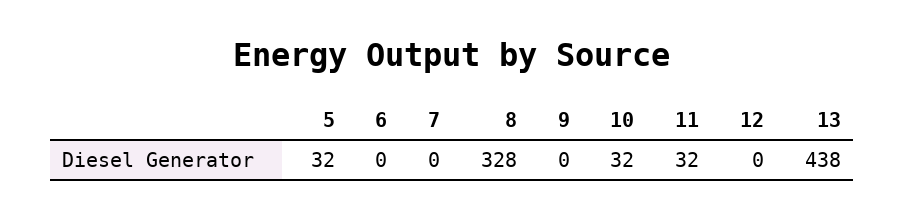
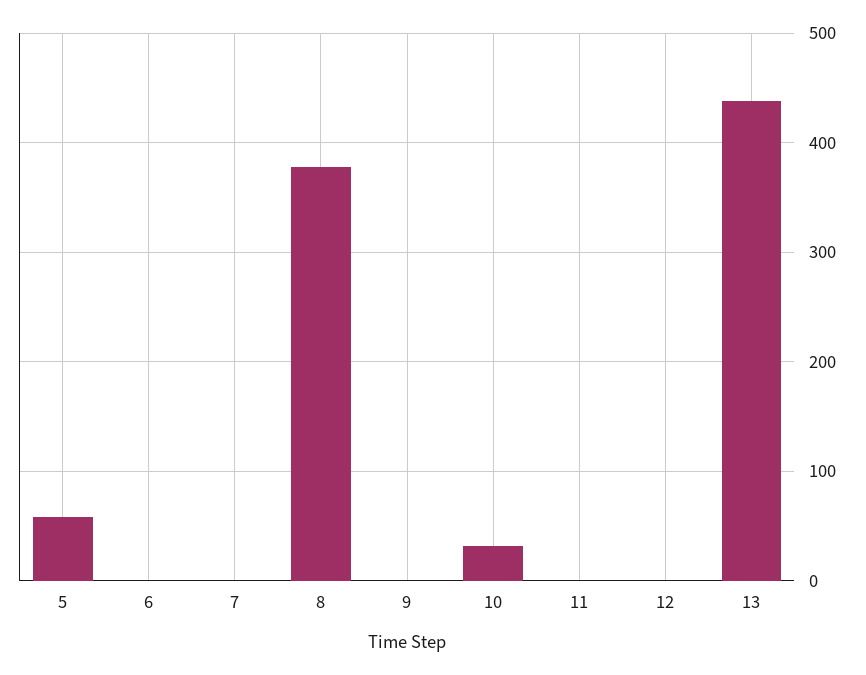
5: 32 -> 60
8: 328 -> 380
11: 32 -> 0

